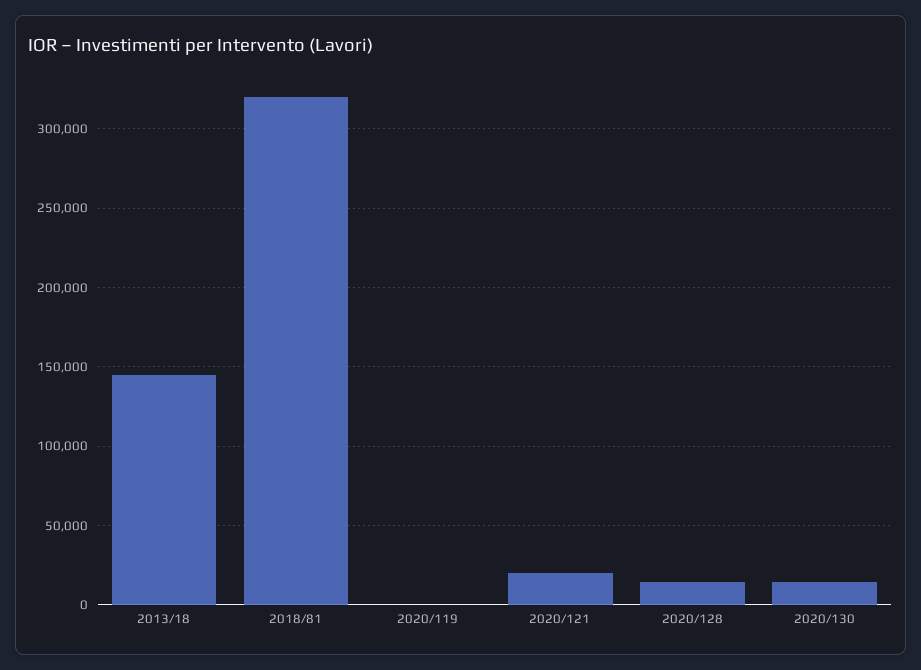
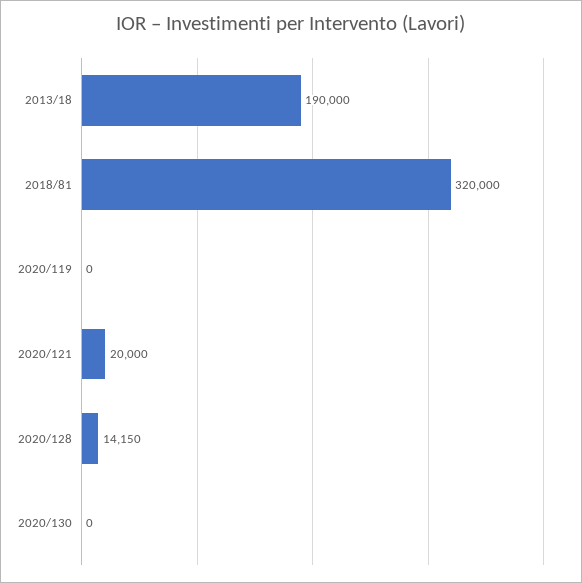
2013/18: 145000 -> 190000
2020/130: 15000 -> 0

